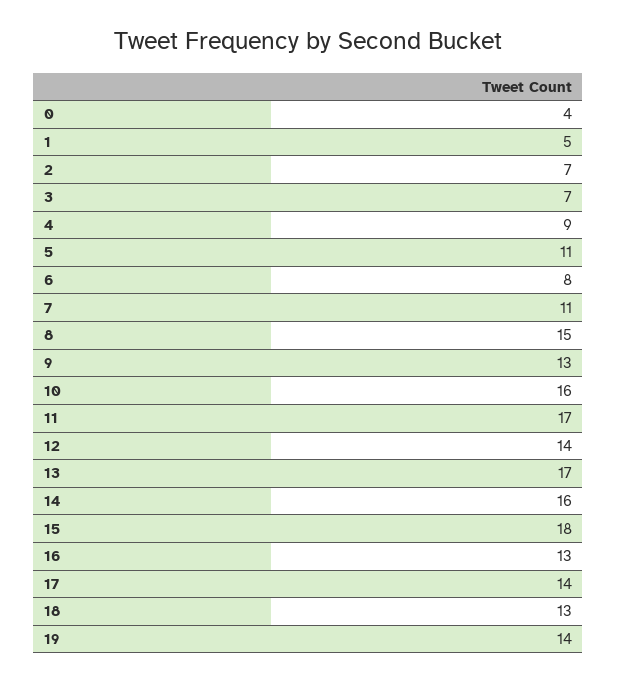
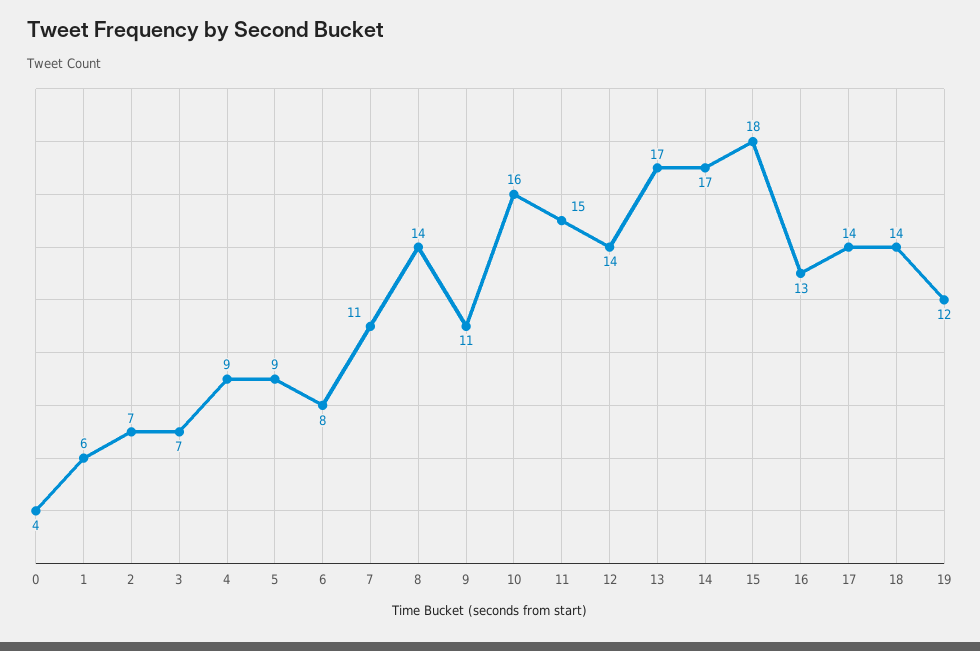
1: 5 -> 6
5: 11 -> 9
8: 15 -> 14
9: 13 -> 11
11: 17 -> 15
14: 16 -> 17
18: 13 -> 14
19: 14 -> 12

